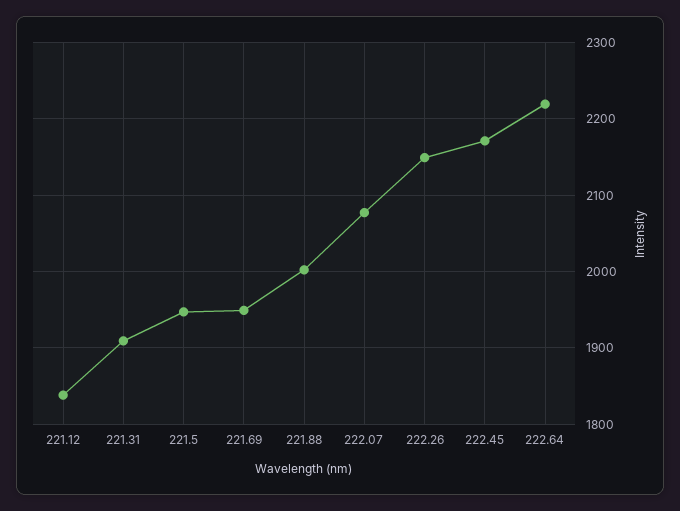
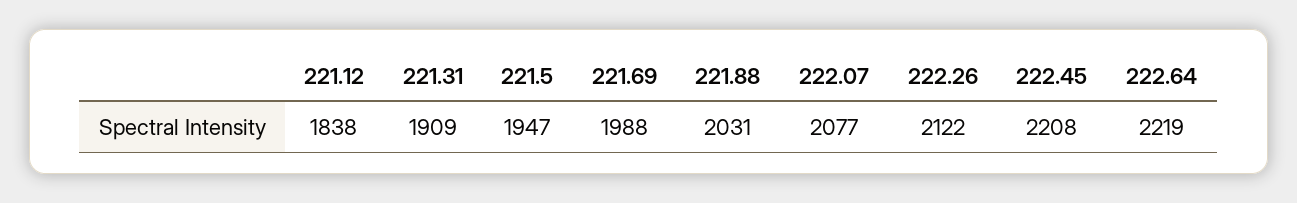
221.69: 1950 -> 1988
221.88: 2000 -> 2031
222.26: 2150 -> 2122
222.45: 2170 -> 2208

